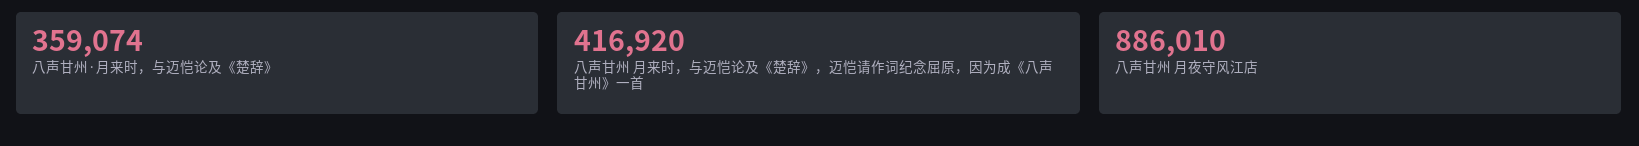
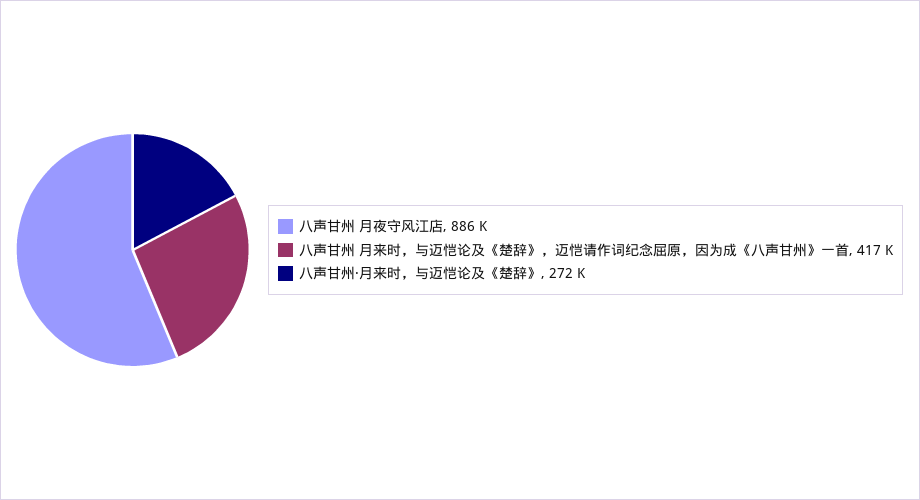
八声甘州·月来时，与迈恺论及《楚辞》: 359074 -> 272000

